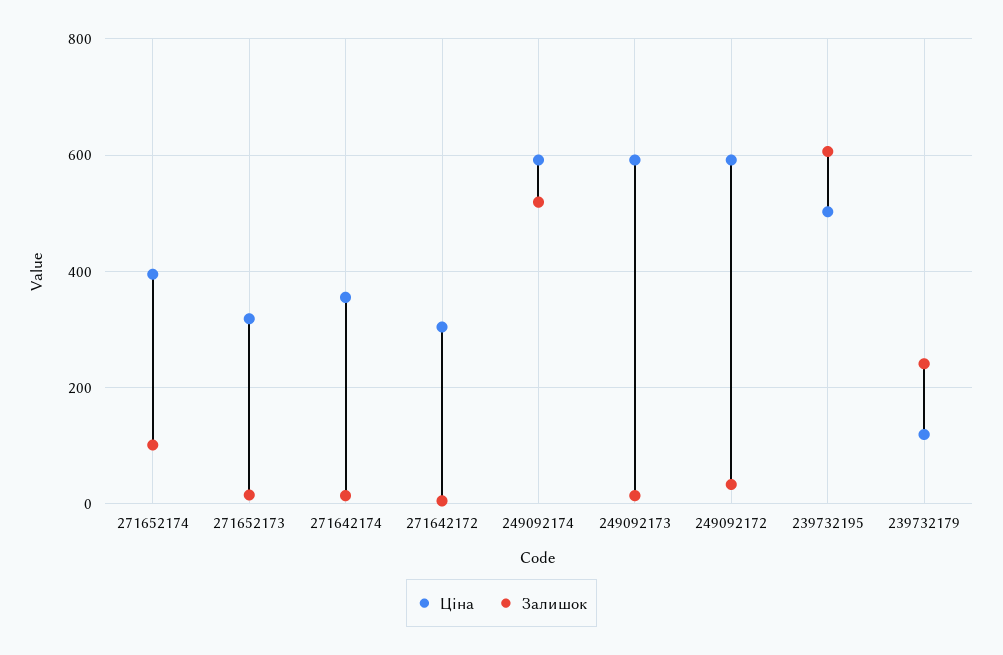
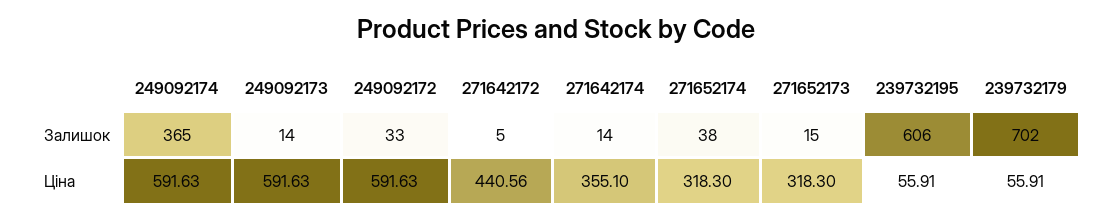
Ціна, 271652174: 400 -> 318.3
Залишок, 271652174: 100 -> 38
Ціна, 271642172: 300 -> 440.56
Залишок, 249092174: 520 -> 365
Ціна, 239732195: 500 -> 55.91
Ціна, 239732179: 120 -> 55.91
Залишок, 239732179: 240 -> 702

